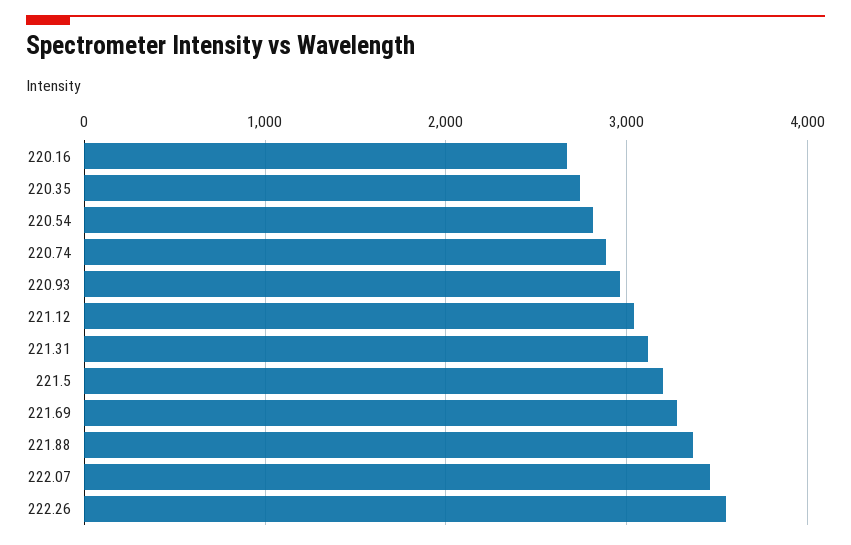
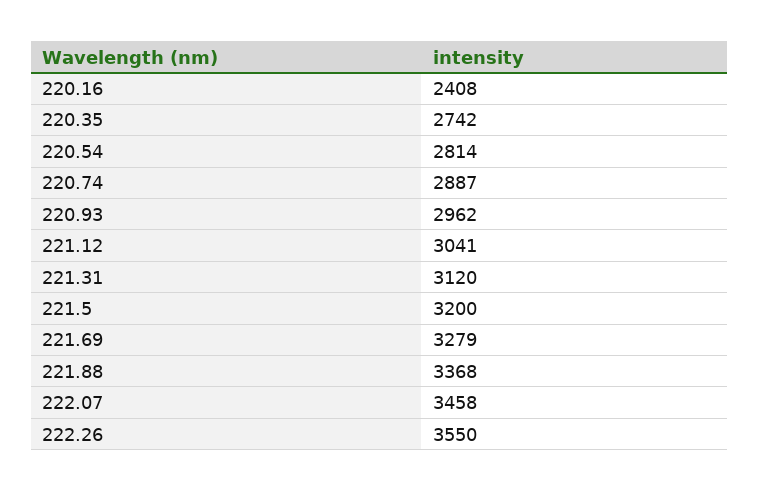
220.16: 2700 -> 2408

